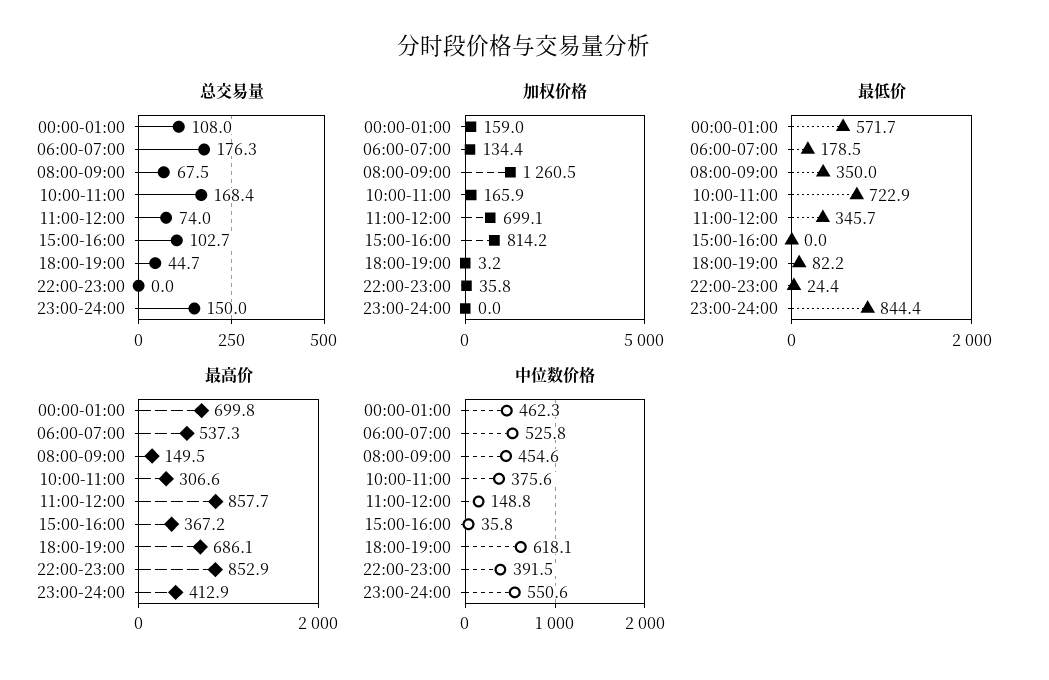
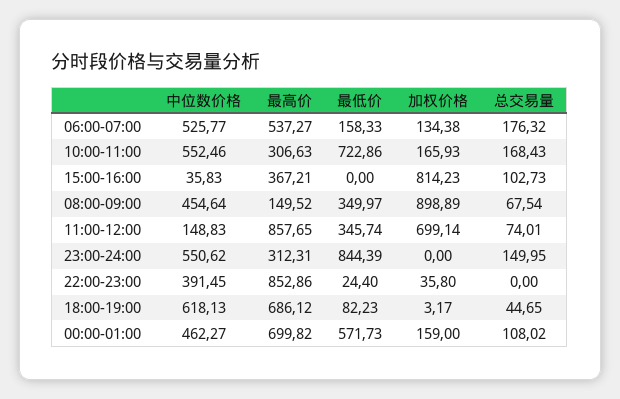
加权价格, 08:00-09:00: 1260.5 -> 898.89
最低价, 06:00-07:00: 178.5 -> 158.33
最高价, 23:00-24:00: 412.9 -> 312.31
中位数价格, 10:00-11:00: 375.6 -> 552.46

